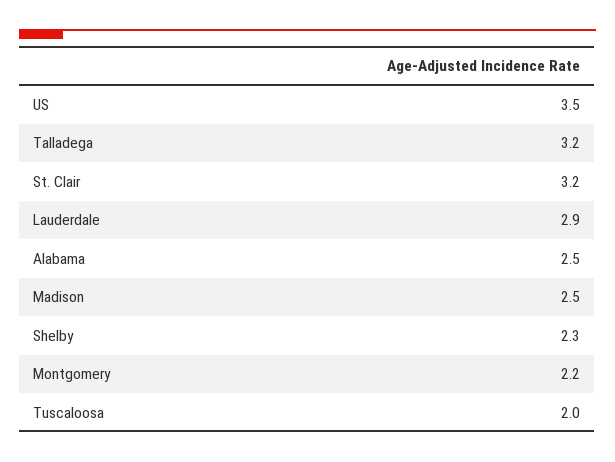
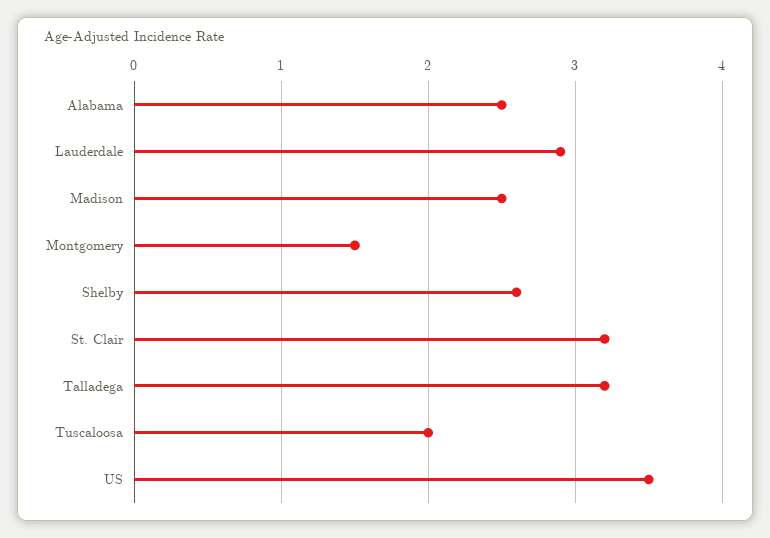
Shelby: 2.3 -> 2.6
Montgomery: 2.2 -> 1.5

